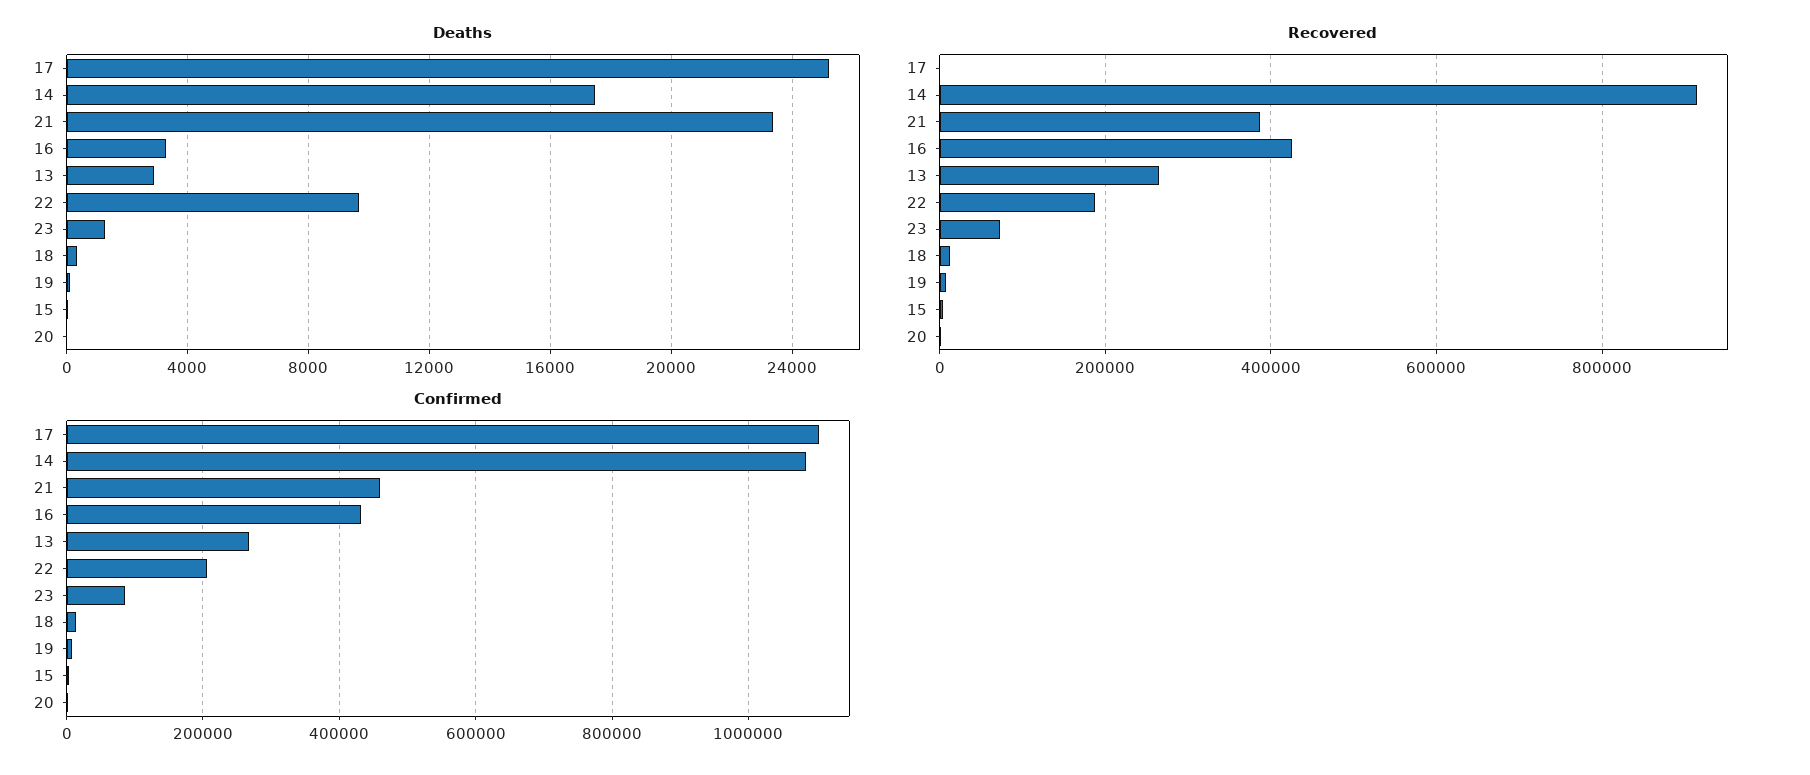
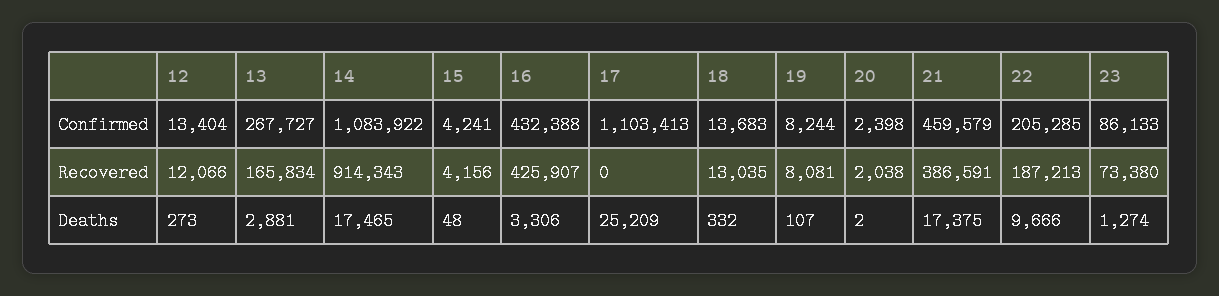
Deaths, 21: 23500 -> 17375
Recovered, 13: 260000 -> 165834
Confirmed, 12: none -> 13404
Recovered, 12: none -> 12066
Deaths, 12: none -> 273

